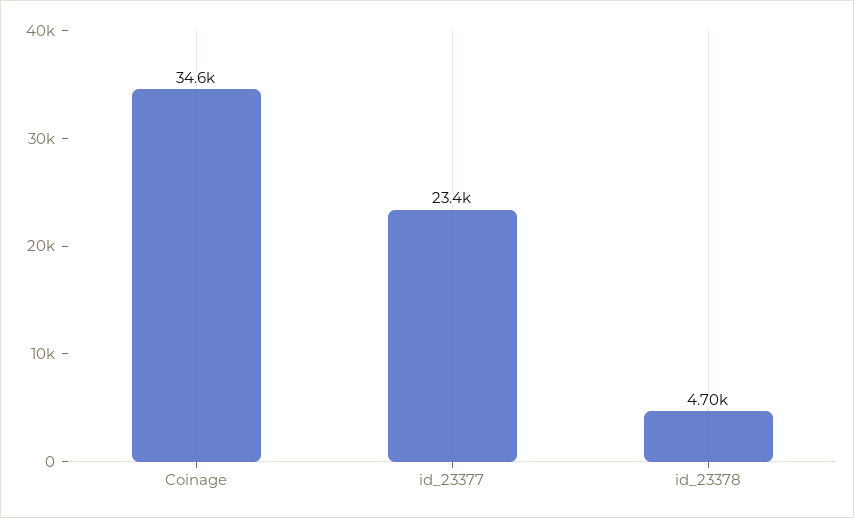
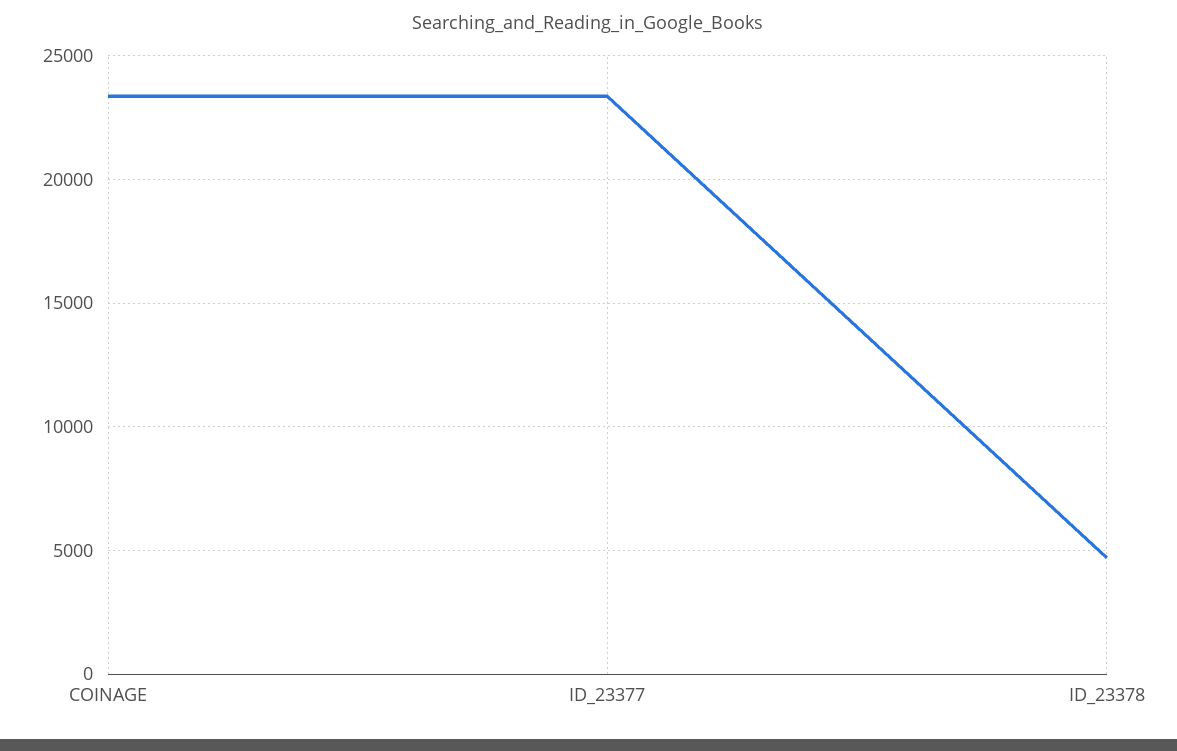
Coinage: 34600 -> 23500

